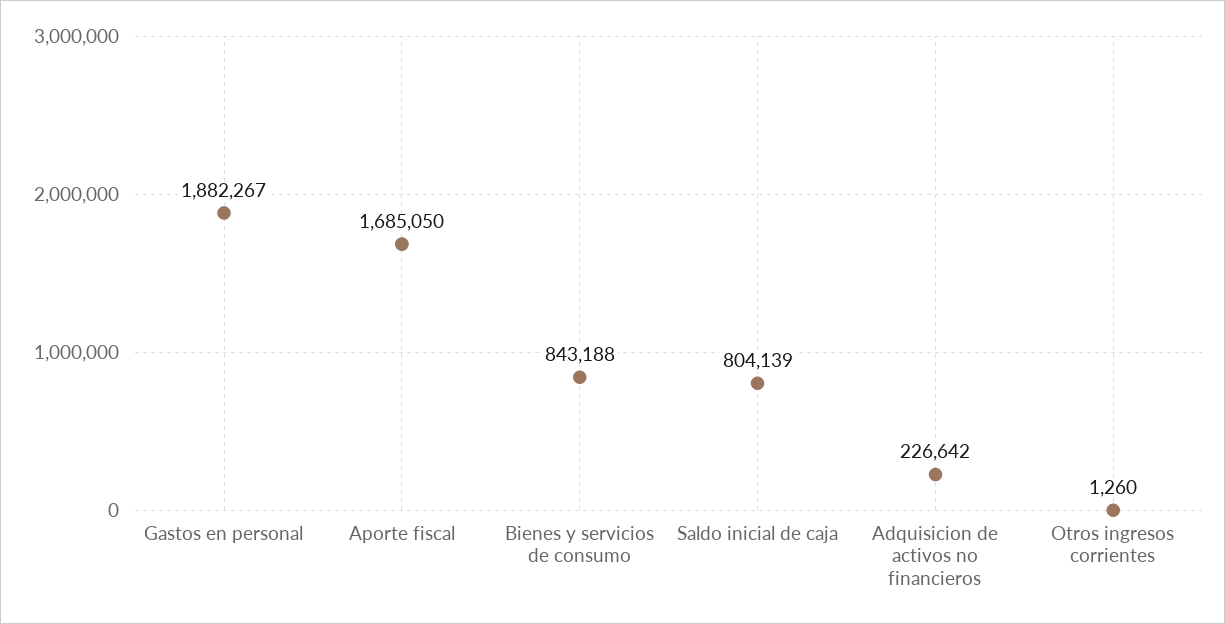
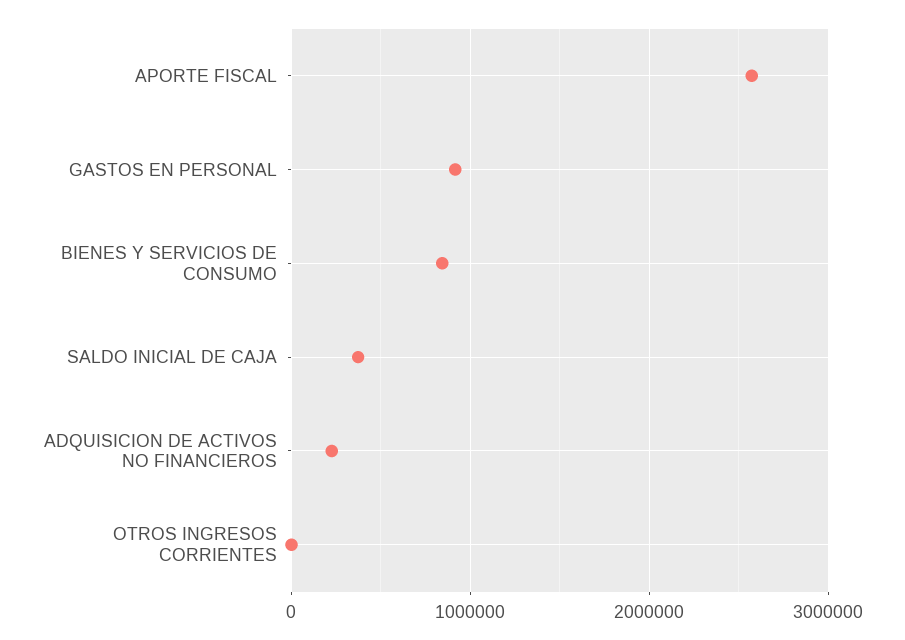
Gastos en personal: 1882267 -> 900000
Aporte fiscal: 1685050 -> 2600000
Saldo inicial de caja: 804139 -> 400000

